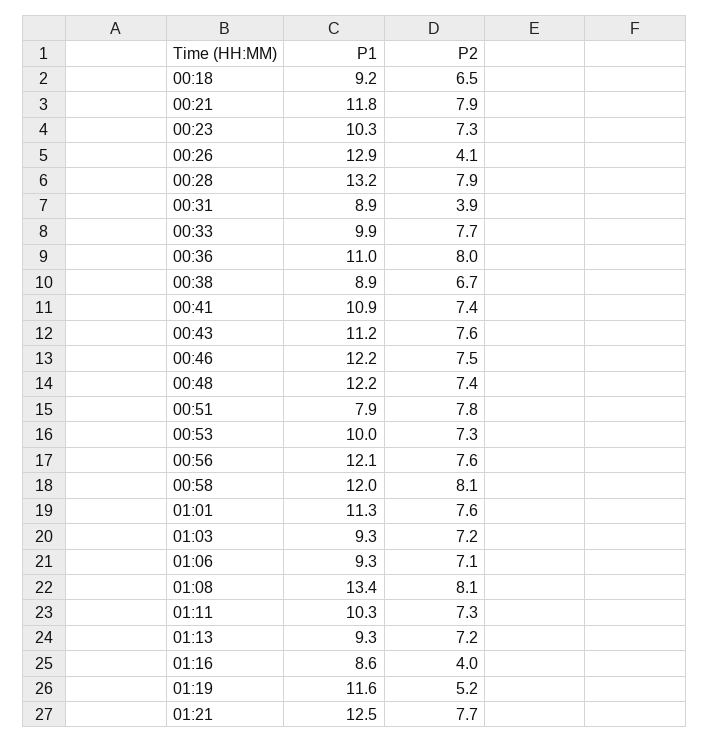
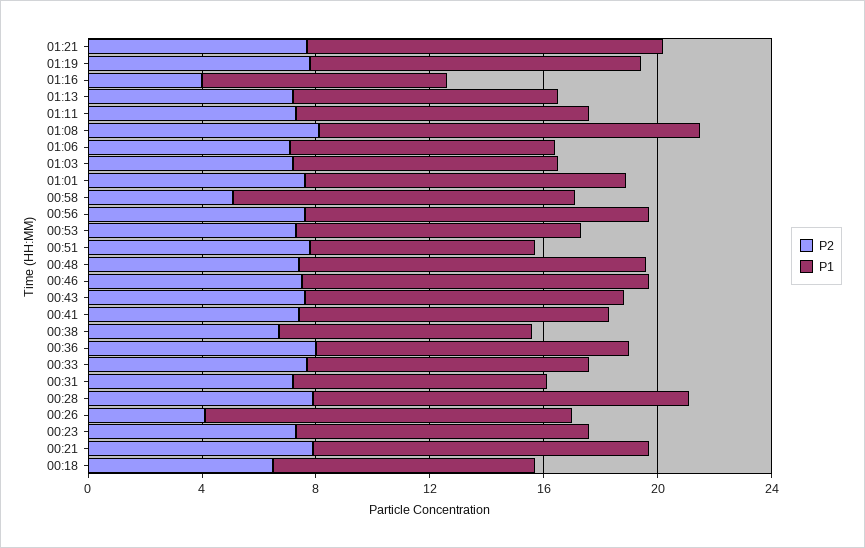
P2, 00:31: 3.9 -> 7
P2, 00:58: 8.1 -> 5
P2, 01:19: 5.2 -> 8

